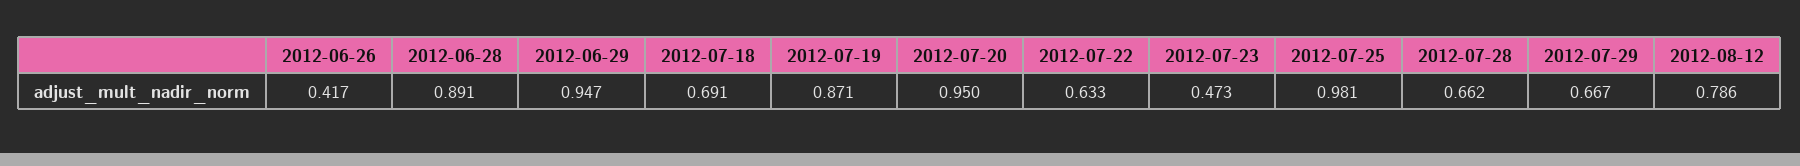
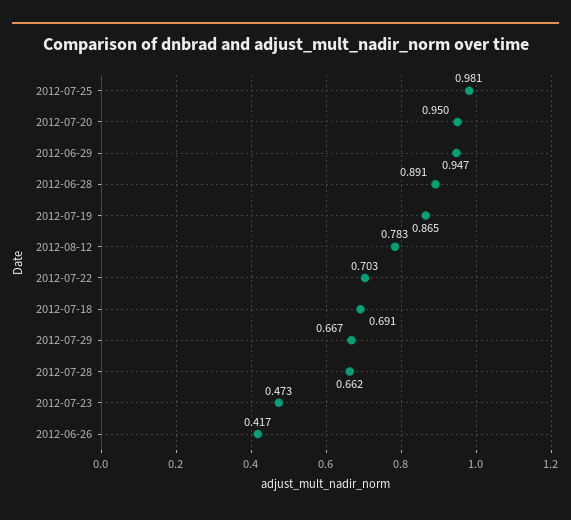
2012-07-19: 0.871 -> 0.865
2012-07-22: 0.633 -> 0.703
2012-08-12: 0.786 -> 0.783

